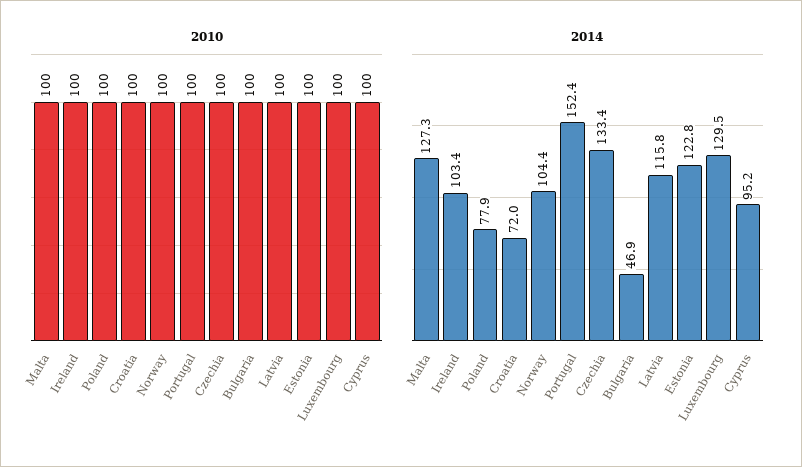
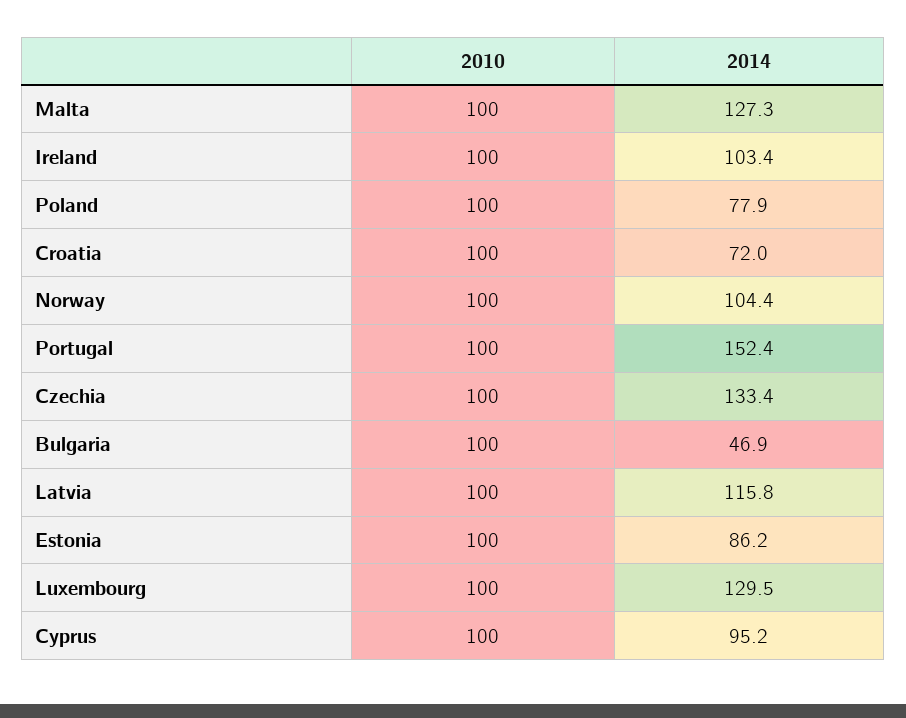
2014, Estonia: 122.8 -> 86.2

